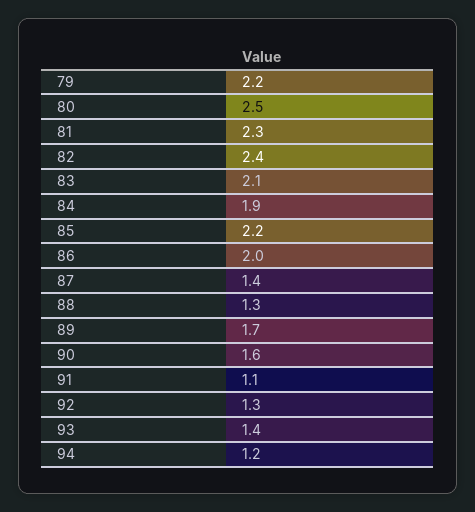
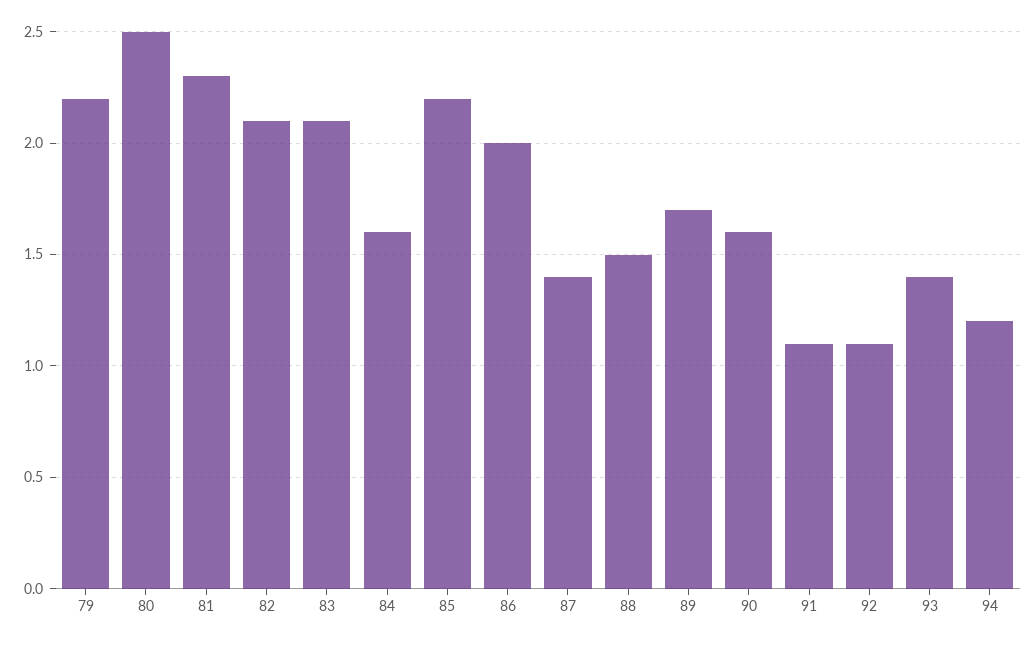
82: 2.4 -> 2.1
84: 1.9 -> 1.6
88: 1.3 -> 1.5
92: 1.3 -> 1.1

